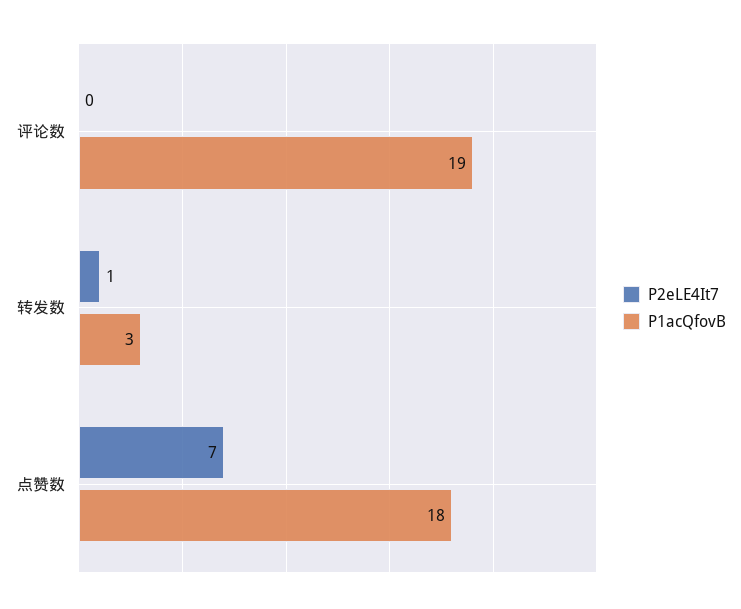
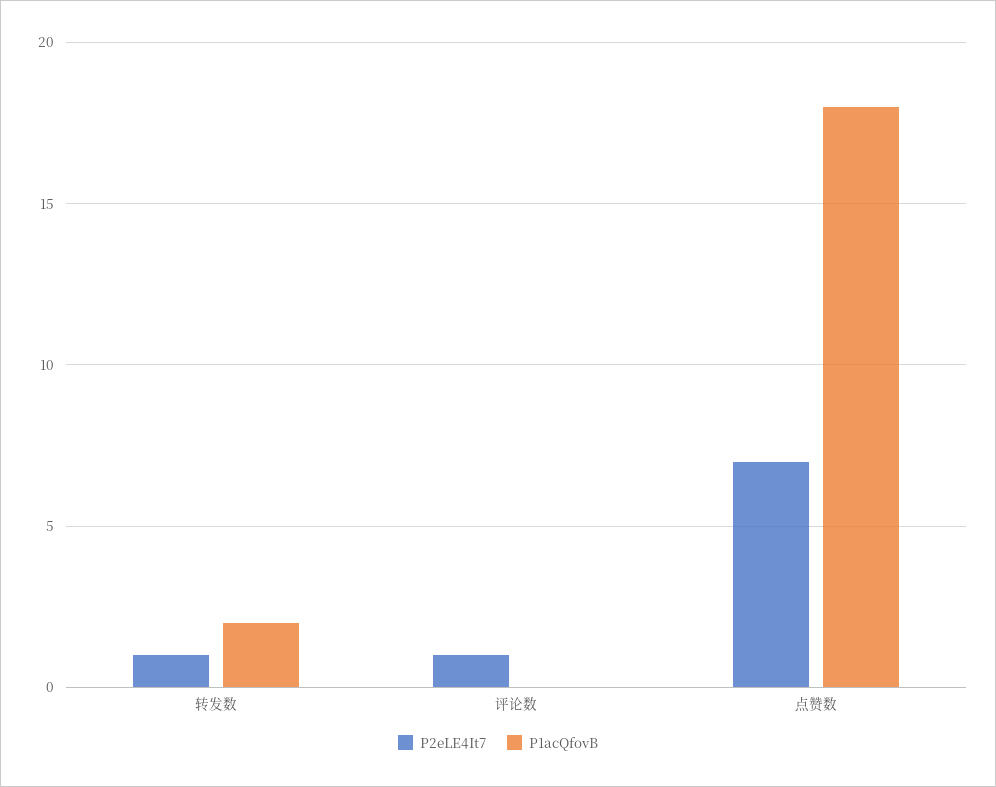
P2eLE4It7, 评论数: 0 -> 1
P1acQfovB, 评论数: 19 -> 0
P1acQfovB, 转发数: 3 -> 2

